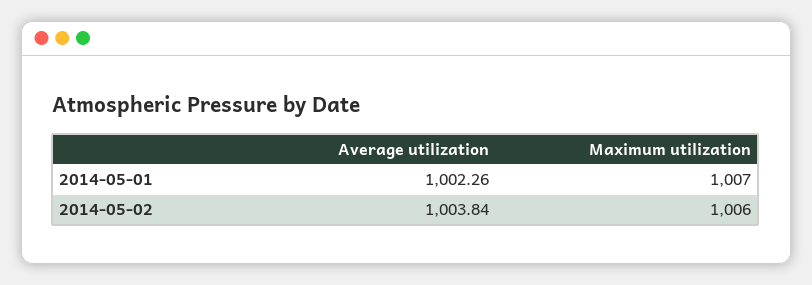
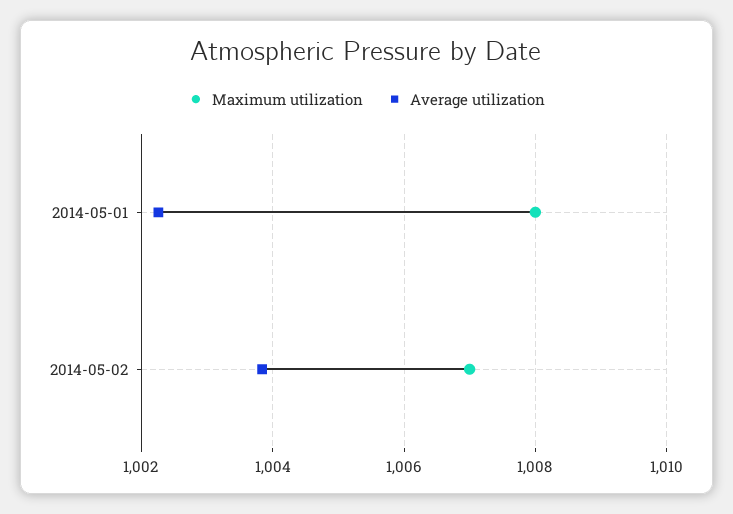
Maximum utilization, 2014-05-01: 1007 -> 1008
Maximum utilization, 2014-05-02: 1006 -> 1007

